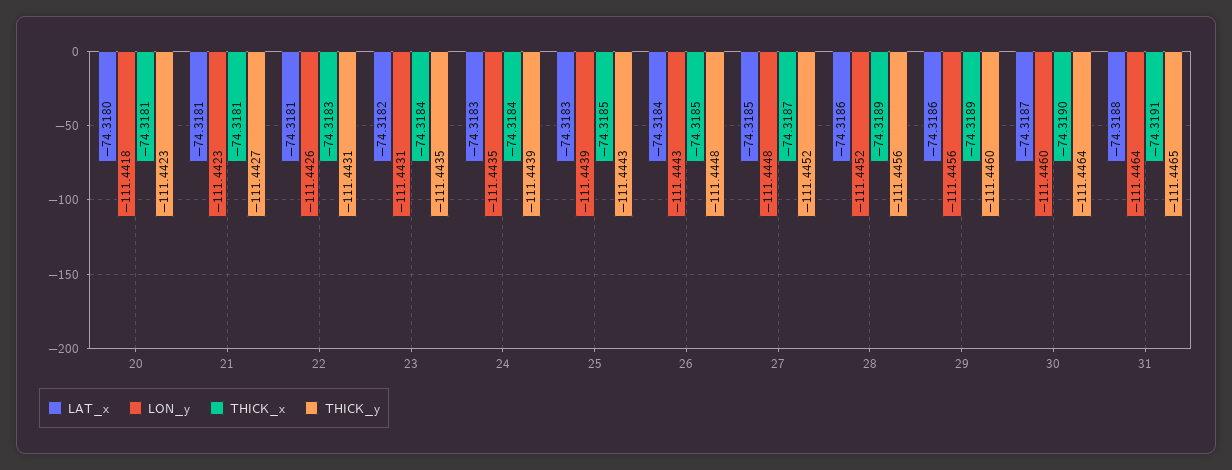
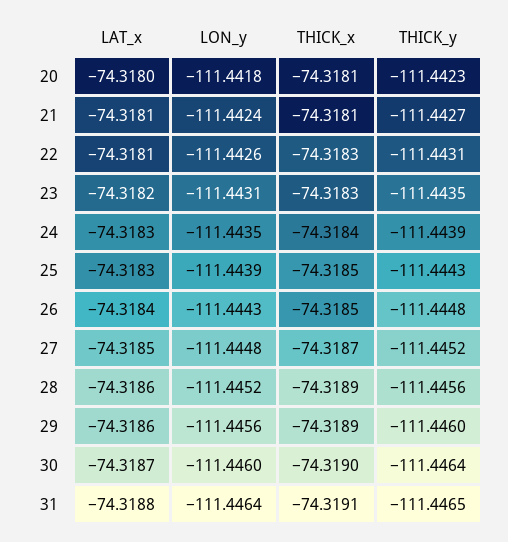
LON_y, 21: -111.4423 -> -111.4424
THICK_x, 23: -74.3184 -> -74.3183

